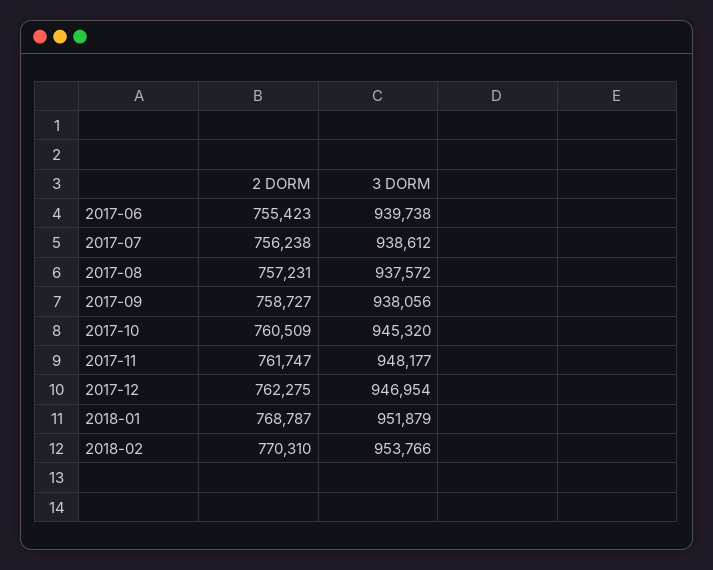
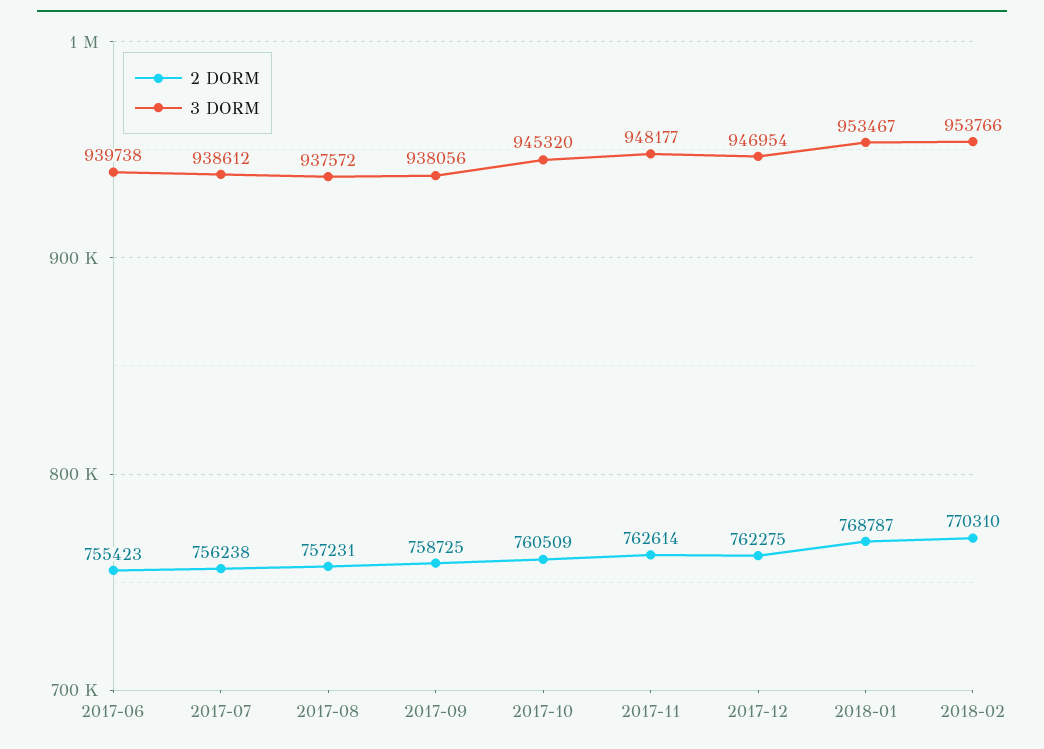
2 DORM, 2017-09: 758727 -> 758725
2 DORM, 2017-11: 761747 -> 762614
3 DORM, 2018-01: 951879 -> 953467

